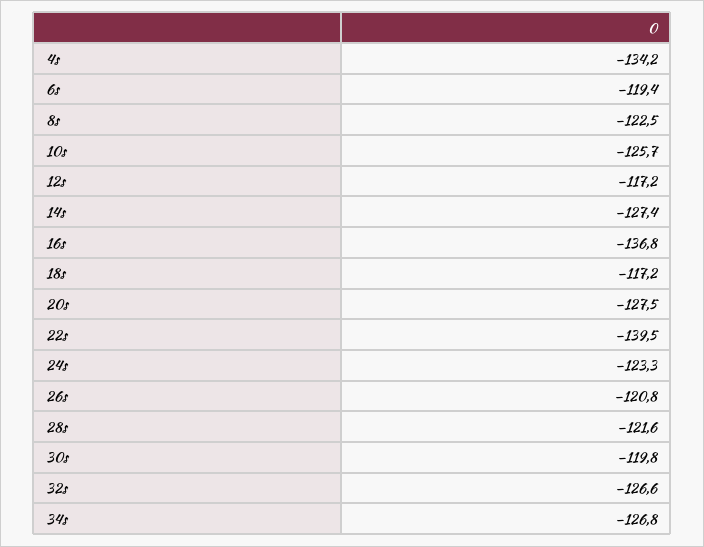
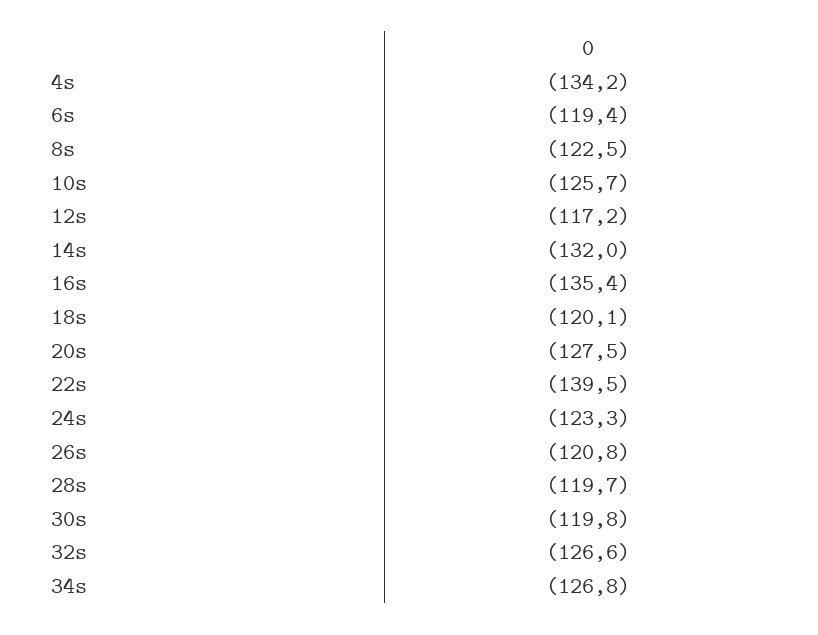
14s: -127.4 -> -132
16s: -136.8 -> -135.4
18s: -117.2 -> -120.1
28s: -121.6 -> -119.7

